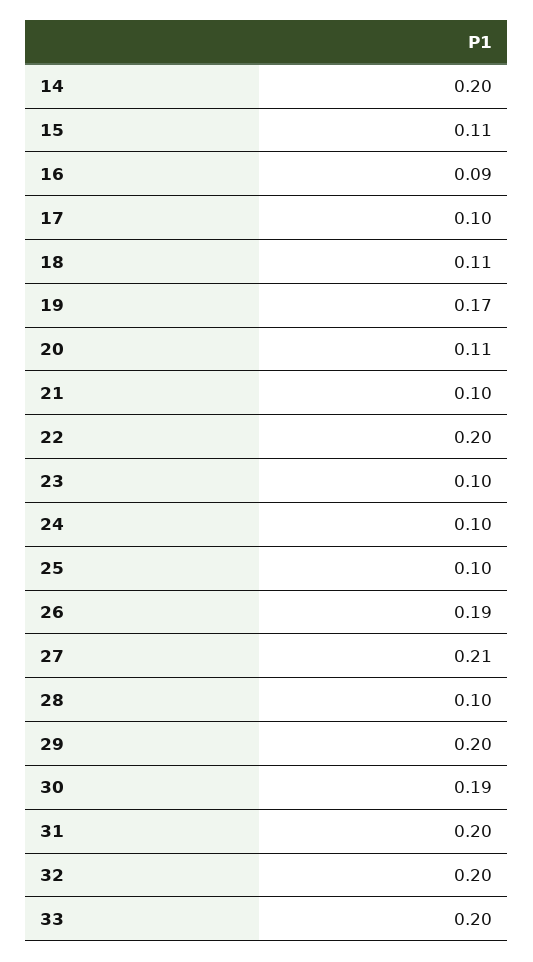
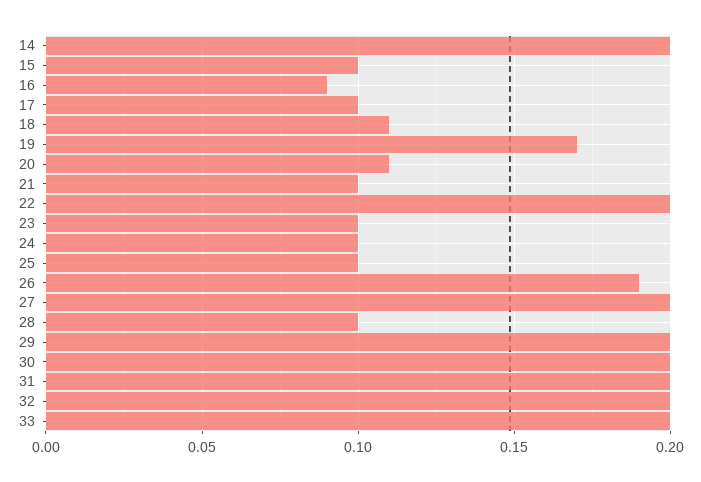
15: 0.11 -> 0.1
27: 0.21 -> 0.2
30: 0.19 -> 0.2

